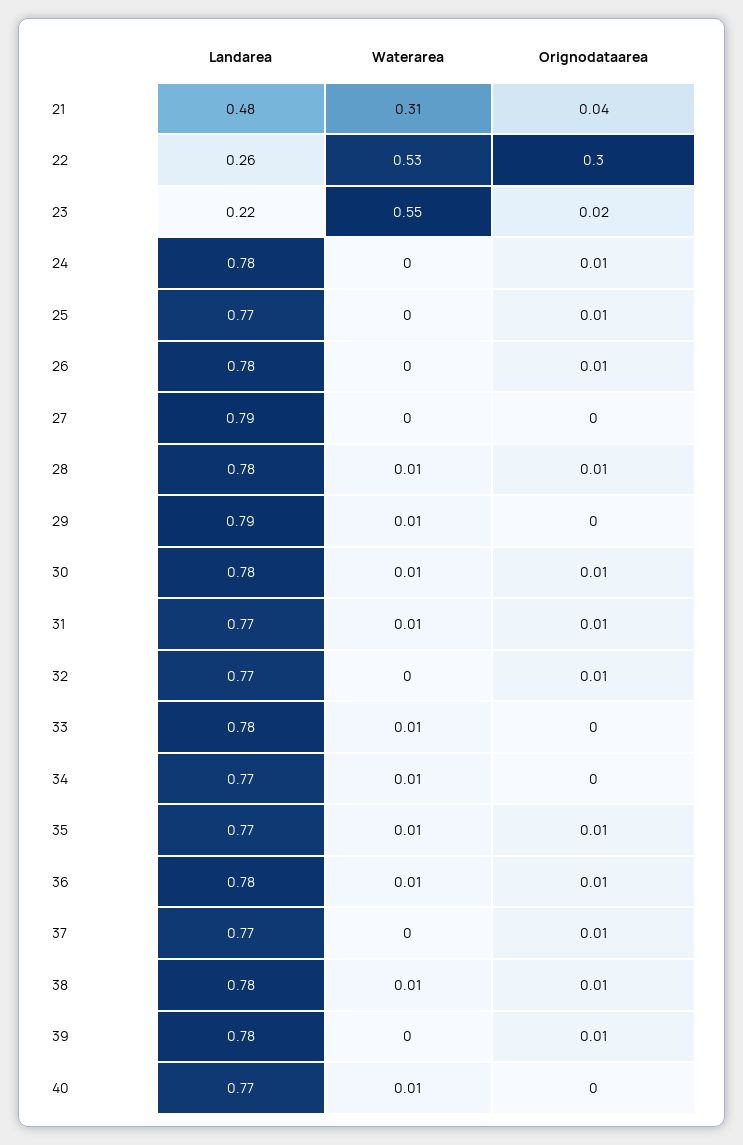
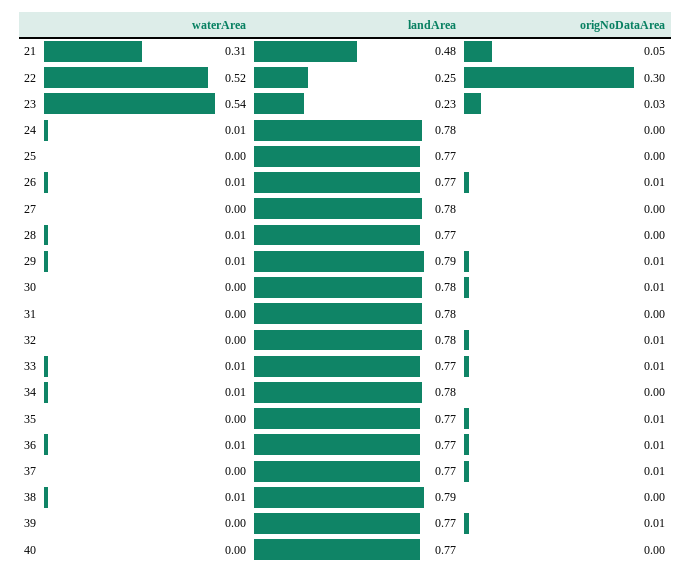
Orignodataarea, 21: 0.04 -> 0.05
Landarea, 22: 0.26 -> 0.25
Waterarea, 22: 0.53 -> 0.52
Landarea, 23: 0.22 -> 0.23
Waterarea, 23: 0.55 -> 0.54
Orignodataarea, 23: 0.02 -> 0.03
Waterarea, 24: 0 -> 0.01
Orignodataarea, 24: 0.01 -> 0
Orignodataarea, 25: 0.01 -> 0
Landarea, 26: 0.78 -> 0.77
Waterarea, 26: 0 -> 0.01
Landarea, 27: 0.79 -> 0.78
Landarea, 28: 0.78 -> 0.77
Orignodataarea, 28: 0.01 -> 0
Orignodataarea, 29: 0 -> 0.01
Waterarea, 30: 0.01 -> 0
Landarea, 31: 0.77 -> 0.78
Waterarea, 31: 0.01 -> 0
Orignodataarea, 31: 0.01 -> 0
Landarea, 32: 0.77 -> 0.78
Landarea, 33: 0.78 -> 0.77
Orignodataarea, 33: 0 -> 0.01
Landarea, 34: 0.77 -> 0.78
Waterarea, 35: 0.01 -> 0
Landarea, 36: 0.78 -> 0.77
Landarea, 38: 0.78 -> 0.79
Orignodataarea, 38: 0.01 -> 0
Landarea, 39: 0.78 -> 0.77
Waterarea, 40: 0.01 -> 0

